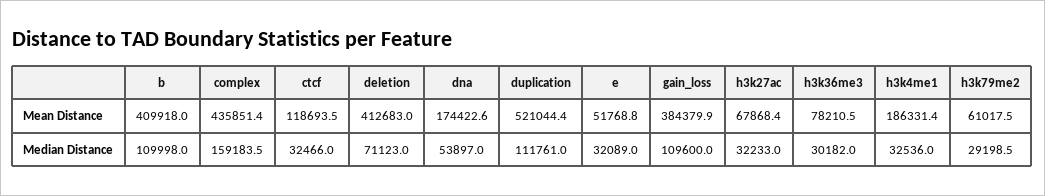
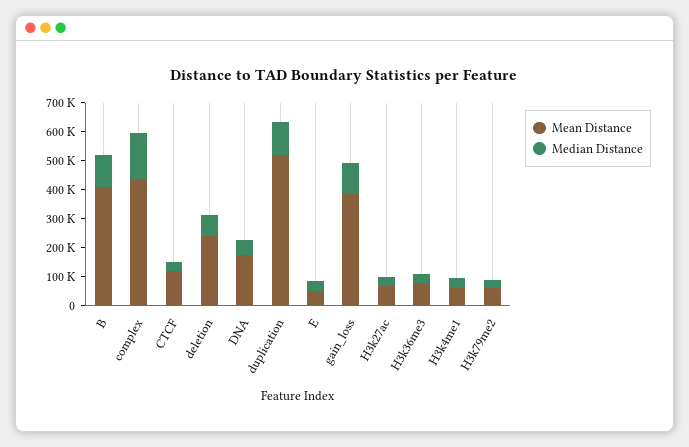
Mean Distance, deletion: 412683 -> 250000
Mean Distance, h3k4me1: 186331.4 -> 50000

